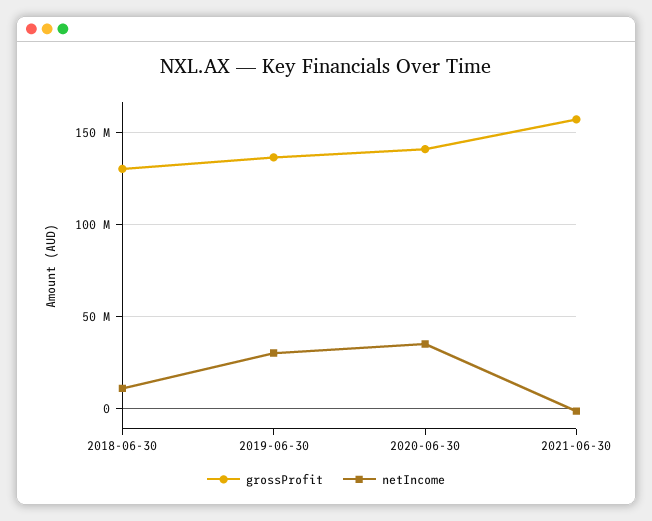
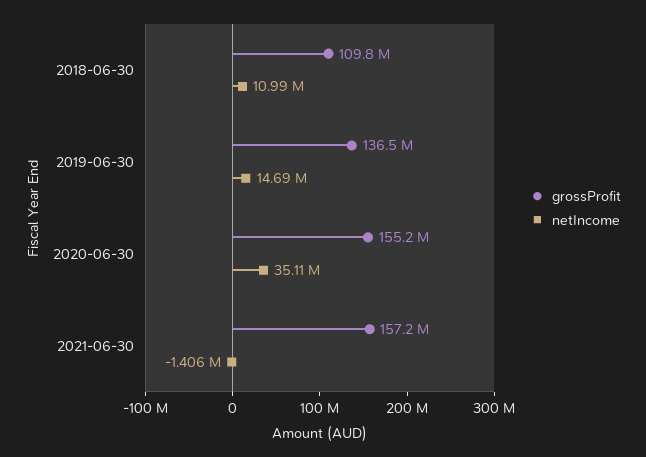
grossProfit, 2018-06-30: 130000000 -> 109800000
netIncome, 2019-06-30: 30000000 -> 14690000
grossProfit, 2020-06-30: 140000000 -> 155200000

